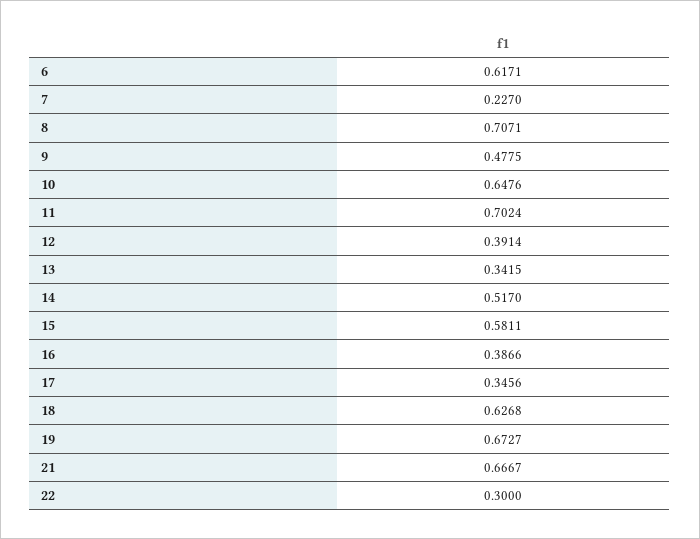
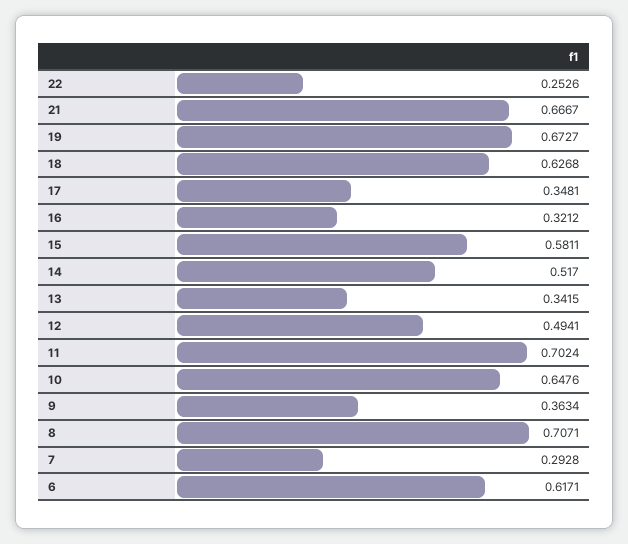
7: 0.227 -> 0.2928
9: 0.4775 -> 0.3634
12: 0.3914 -> 0.4941
16: 0.3866 -> 0.3212
17: 0.3456 -> 0.3481
22: 0.3 -> 0.2526

